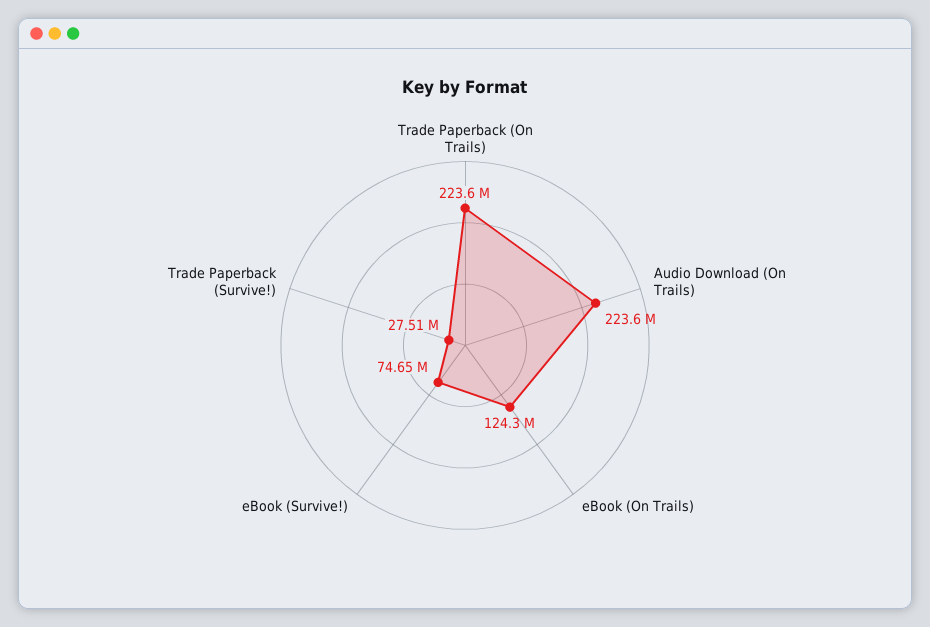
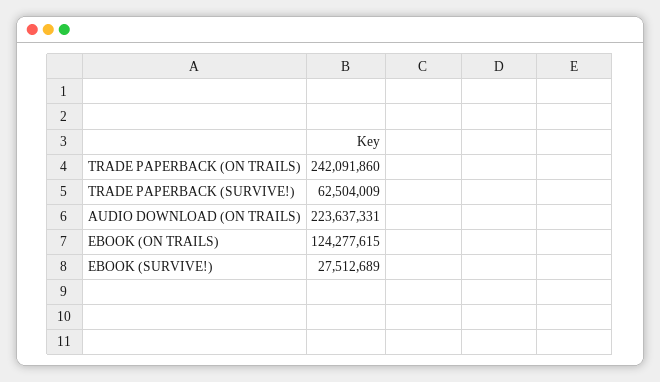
Trade Paperback (On Trails): 223600000 -> 242091860
eBook (Survive!): 74650000 -> 27512689
Trade Paperback (Survive!): 27510000 -> 62504009

